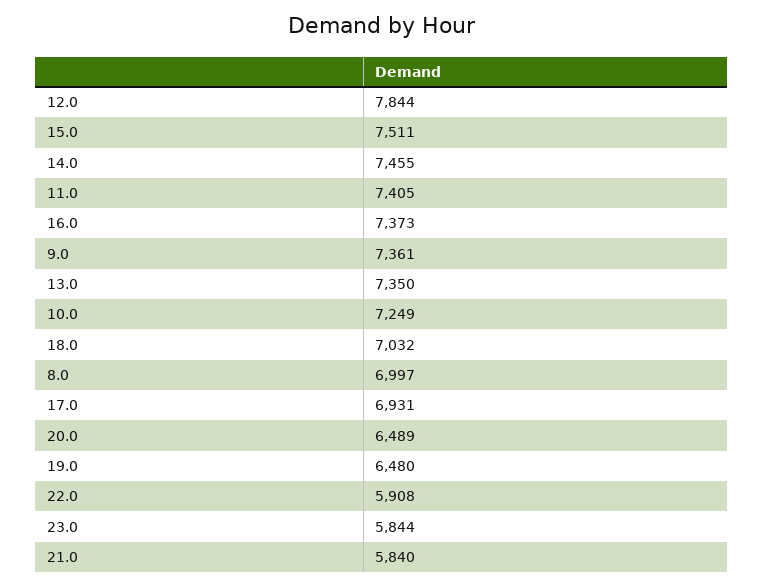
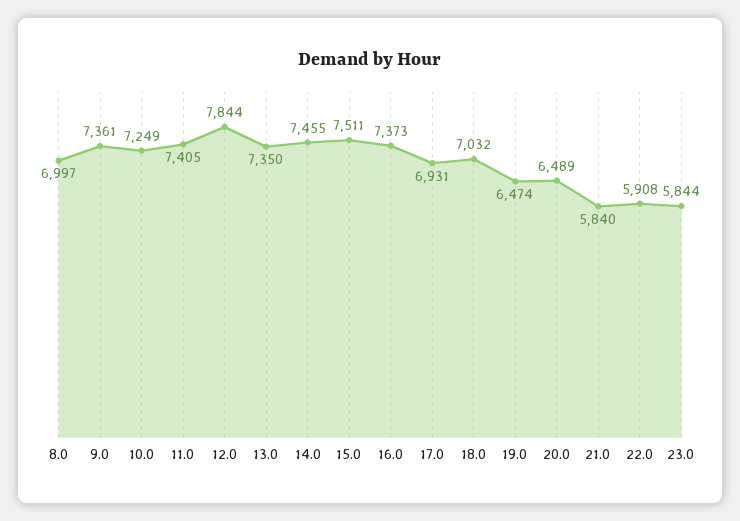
19.0: 6480 -> 6474

